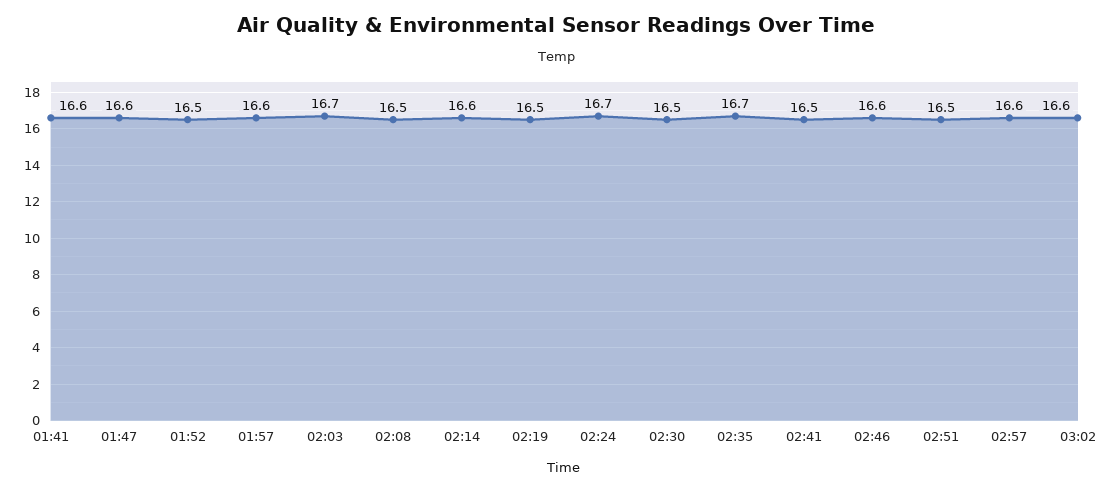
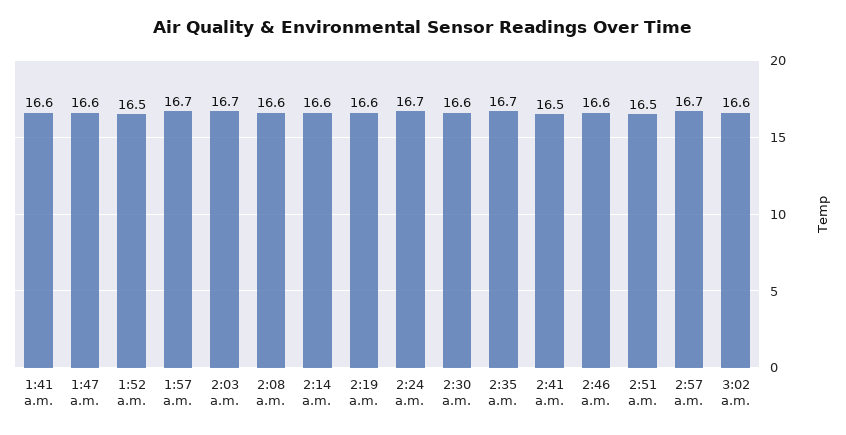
01:57: 16.6 -> 16.7
02:08: 16.5 -> 16.6
02:19: 16.5 -> 16.6
02:30: 16.5 -> 16.6
02:57: 16.6 -> 16.7

